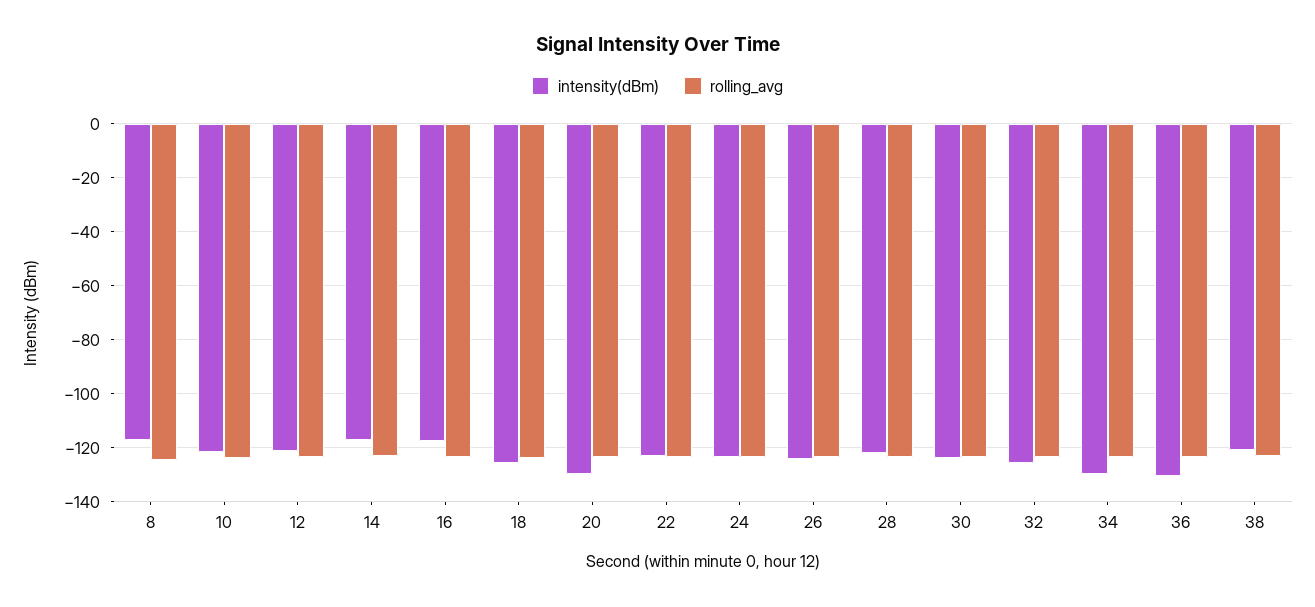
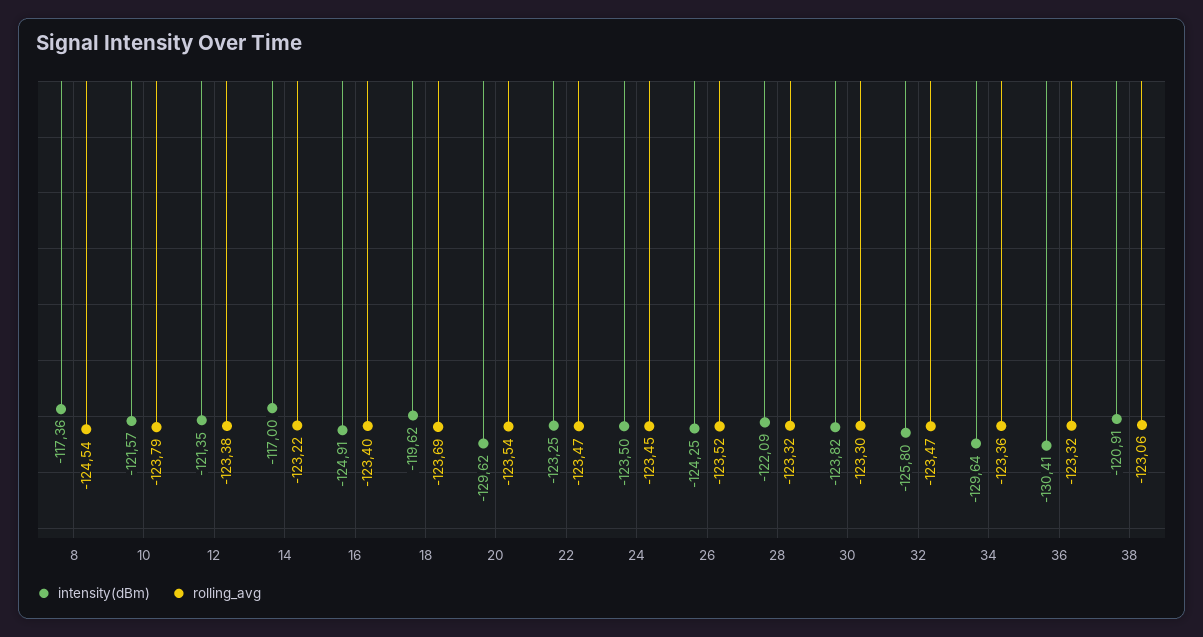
intensity(dBm), 16: -117.5 -> -124.91
intensity(dBm), 18: -125 -> -119.62

